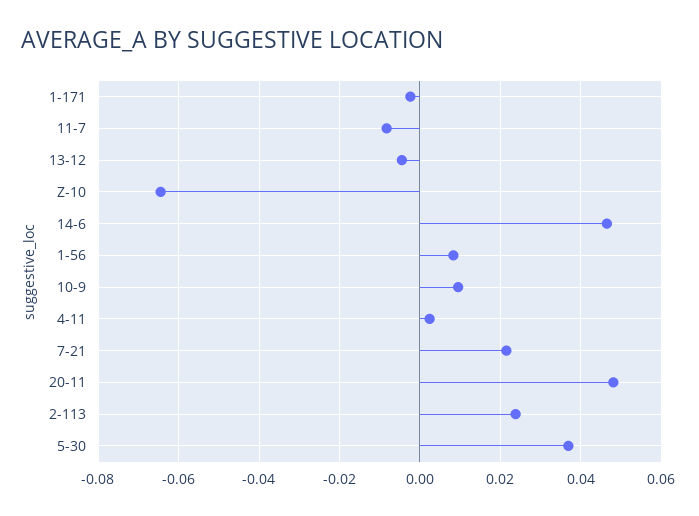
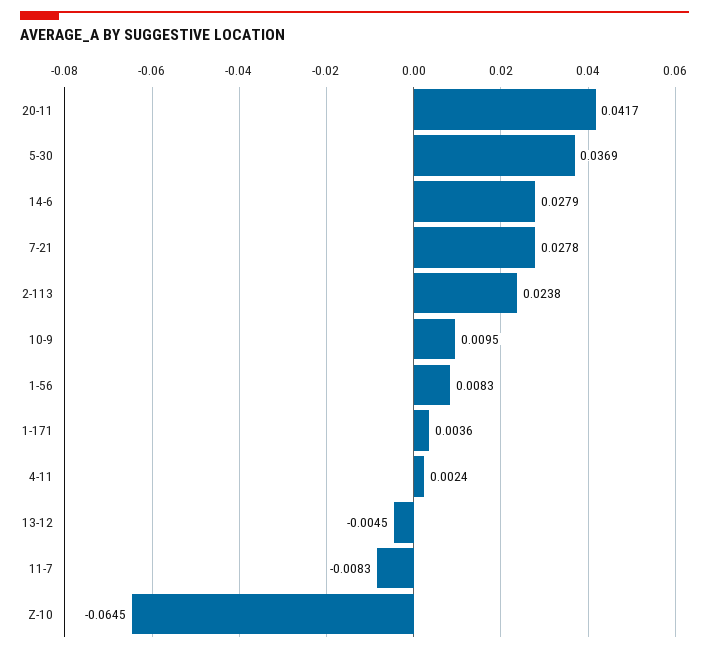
1-171: -0.002 -> 0.0036
14-6: 0.046 -> 0.0279
7-21: 0.022 -> 0.0278
20-11: 0.048 -> 0.0417

